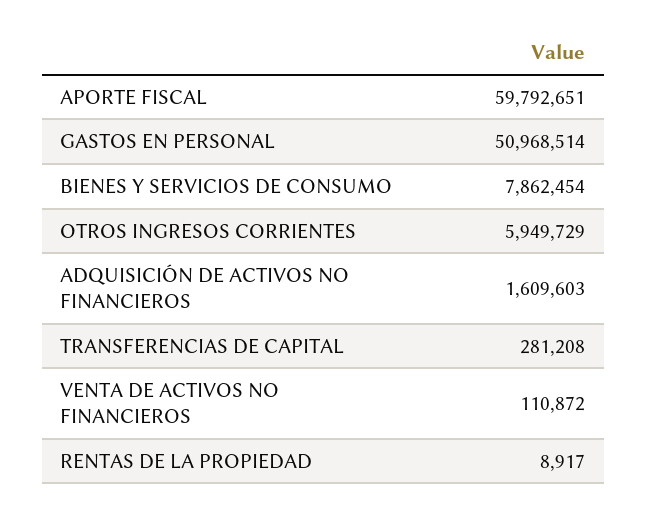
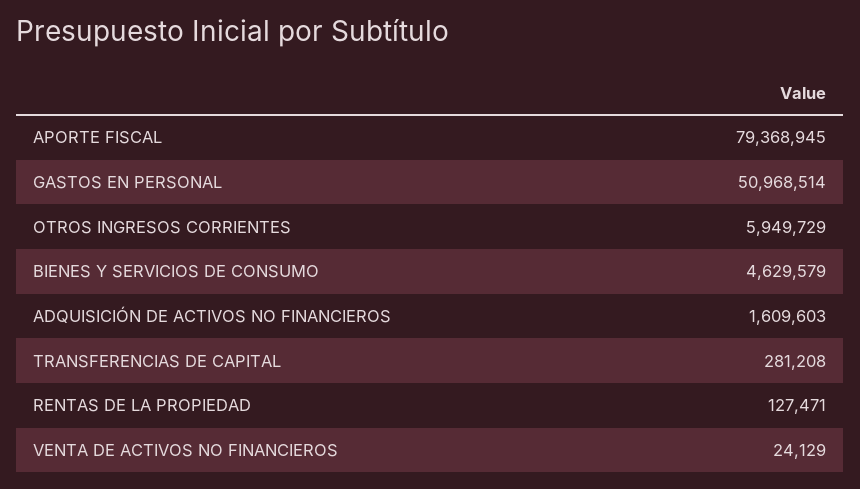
APORTE FISCAL: 59792651 -> 79368945
BIENES Y SERVICIOS DE CONSUMO: 7862454 -> 4629579
VENTA DE ACTIVOS NO FINANCIEROS: 110872 -> 24129
RENTAS DE LA PROPIEDAD: 8917 -> 127471

